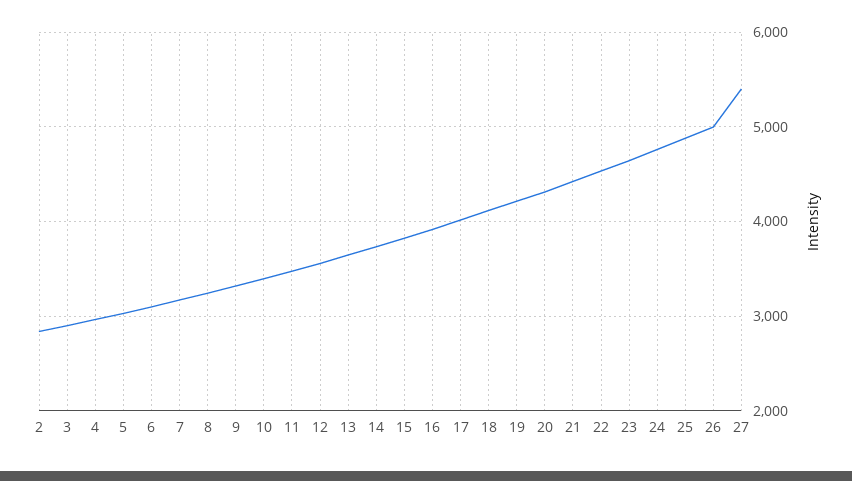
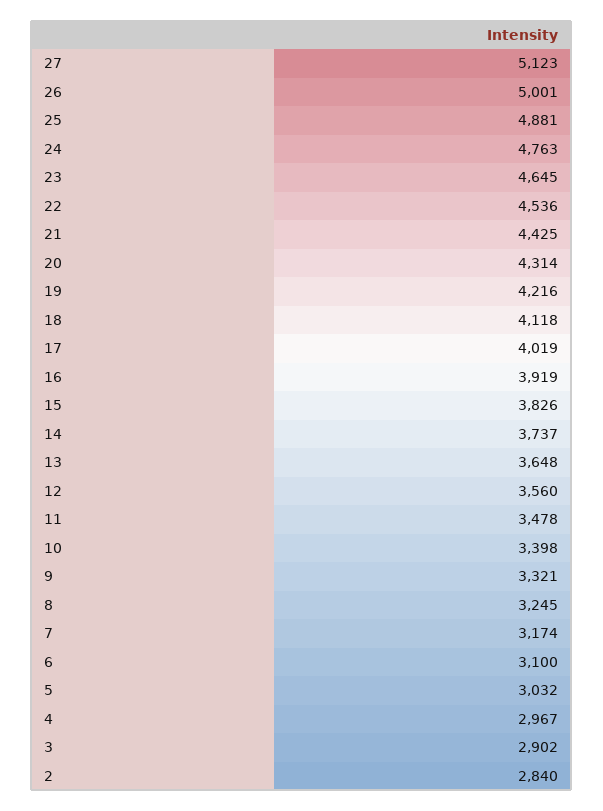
27: 5400 -> 5123

